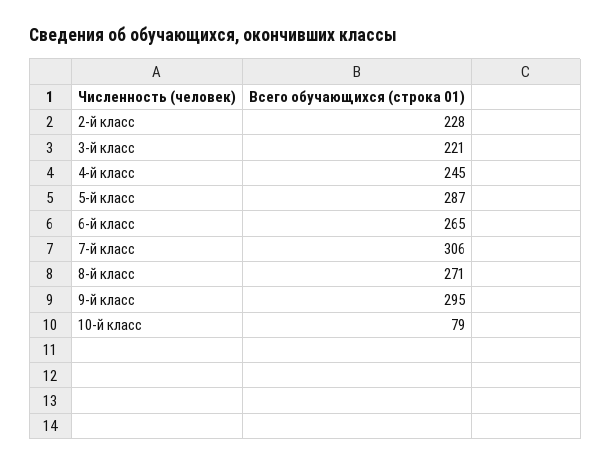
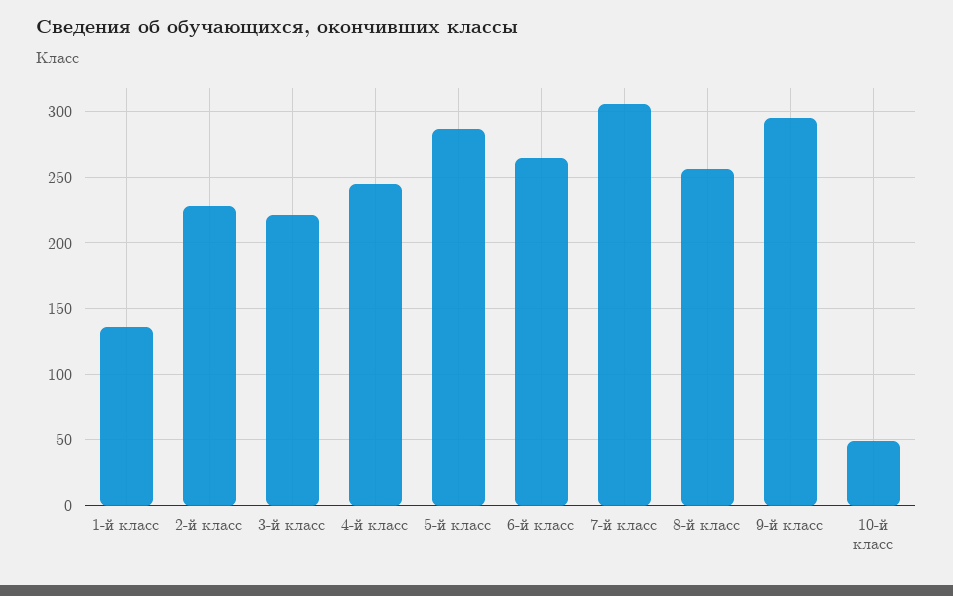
8-й класс: 271 -> 255
10-й класс: 79 -> 50
1-й класс: none -> 135

